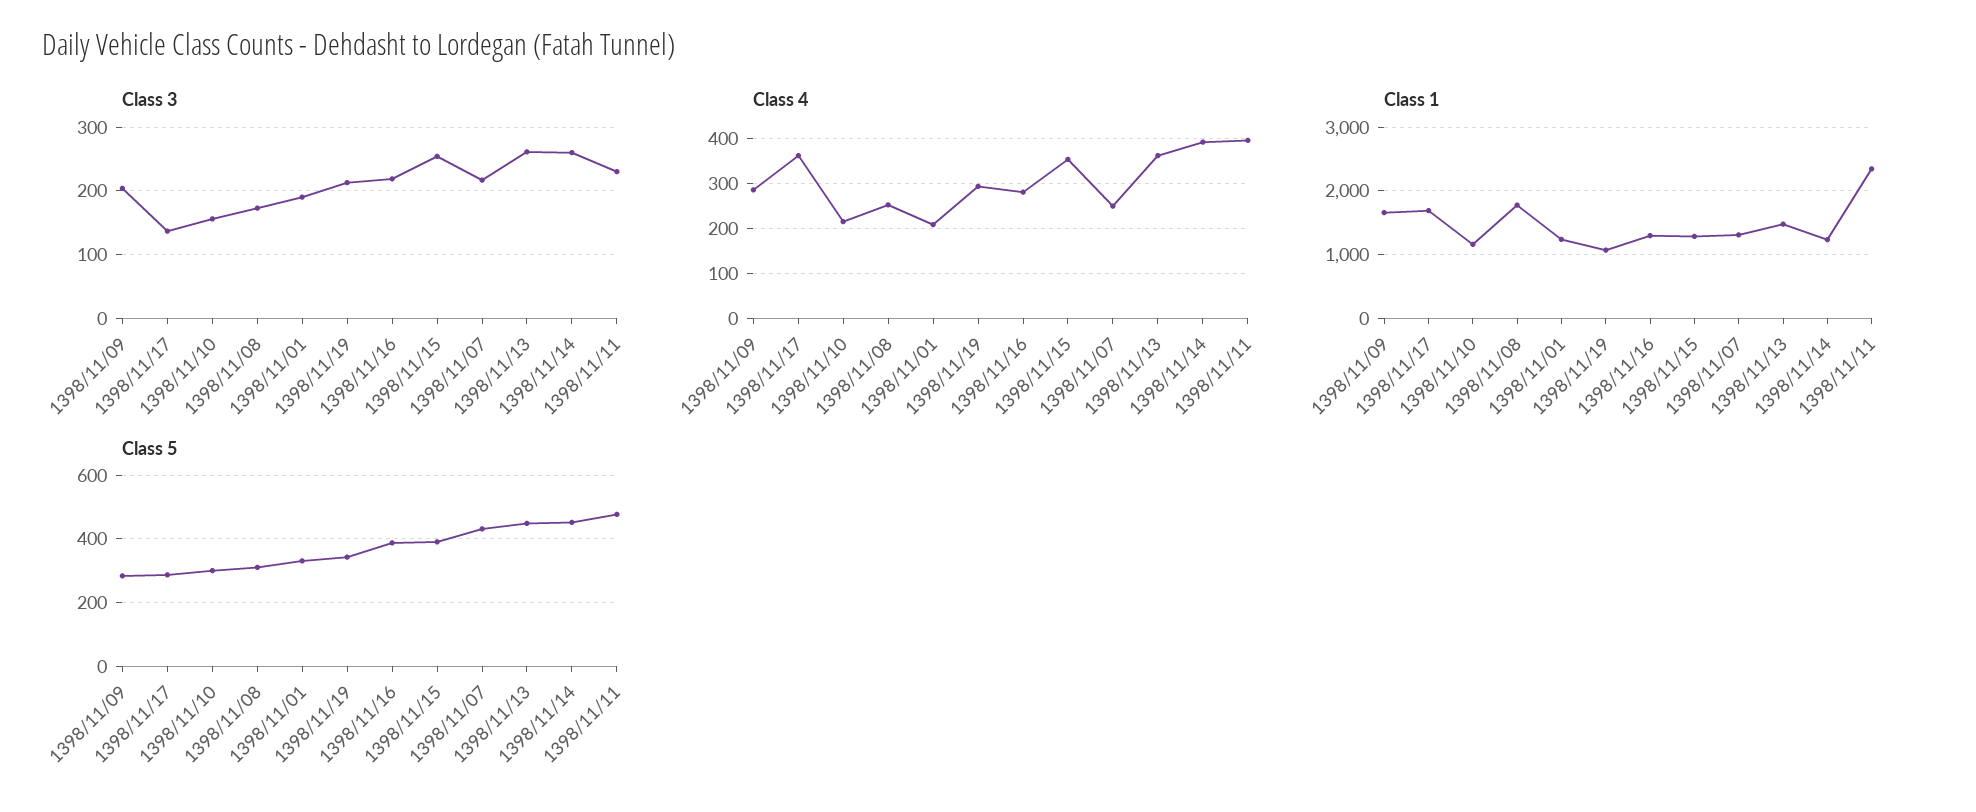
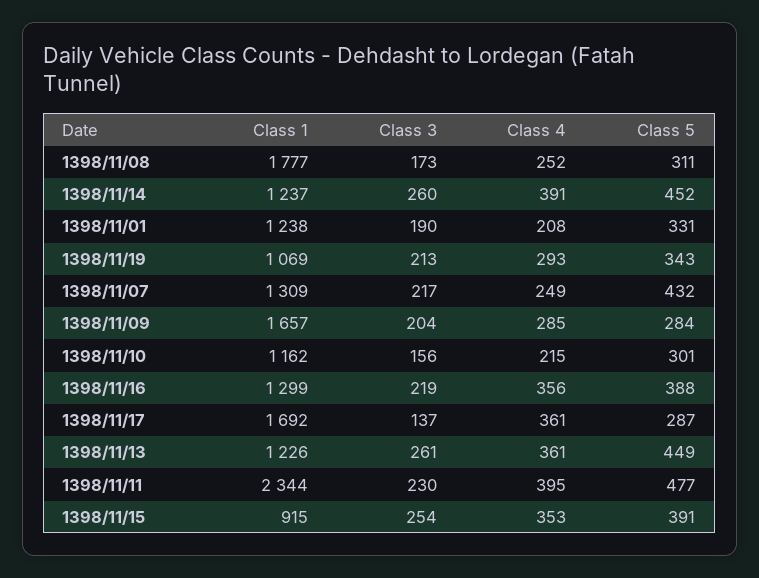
Class 4, 1398/11/16: 280 -> 356
Class 1, 1398/11/15: 1300 -> 915
Class 1, 1398/11/13: 1500 -> 1226

